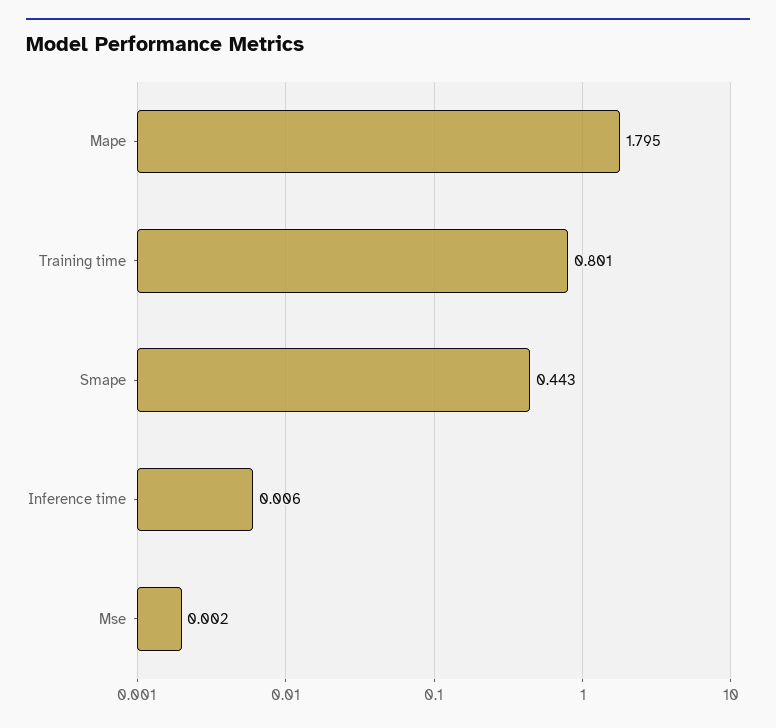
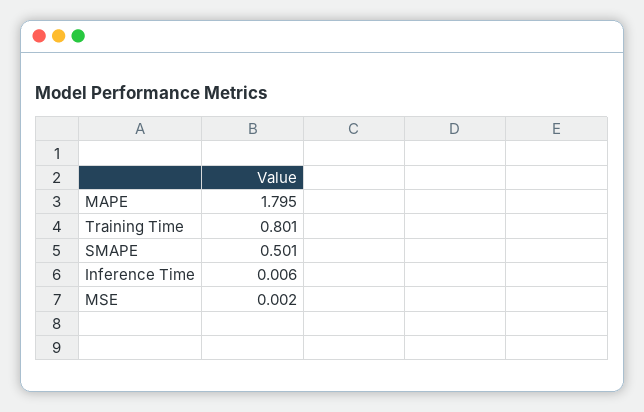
Smape: 0.443 -> 0.501

